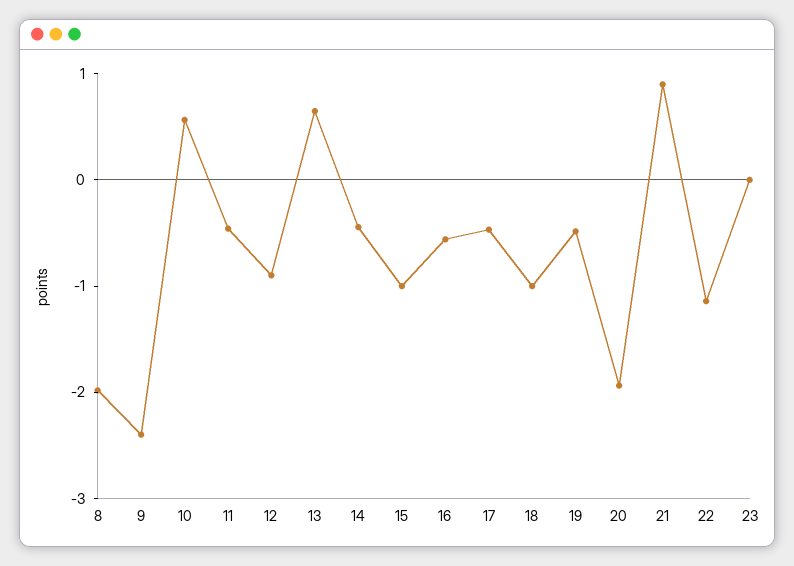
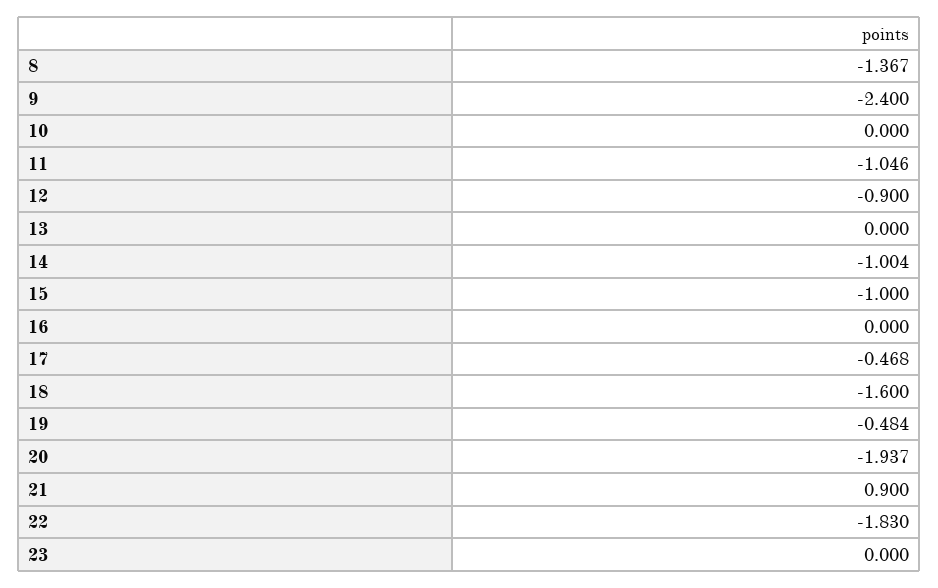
8: -2 -> -1.367
10: 0.6 -> 0
11: -0.4 -> -1.046
13: 0.6 -> 0
14: -0.4 -> -1.004
16: -0.6 -> 0
18: -1 -> -1.6
22: -1.2 -> -1.83

